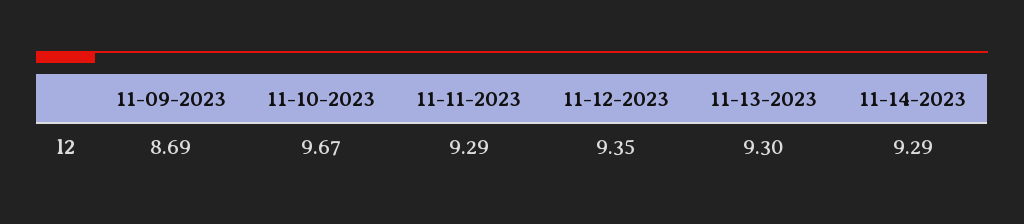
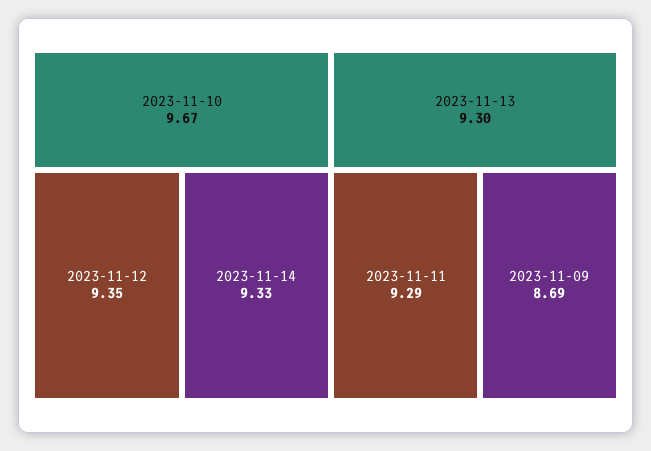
11-14-2023: 9.29 -> 9.33

